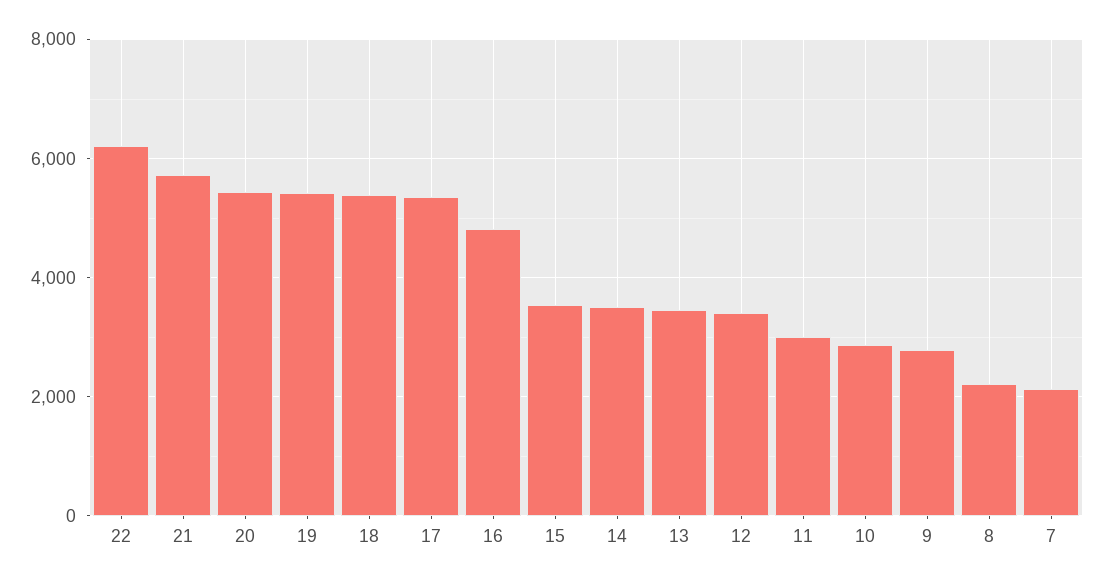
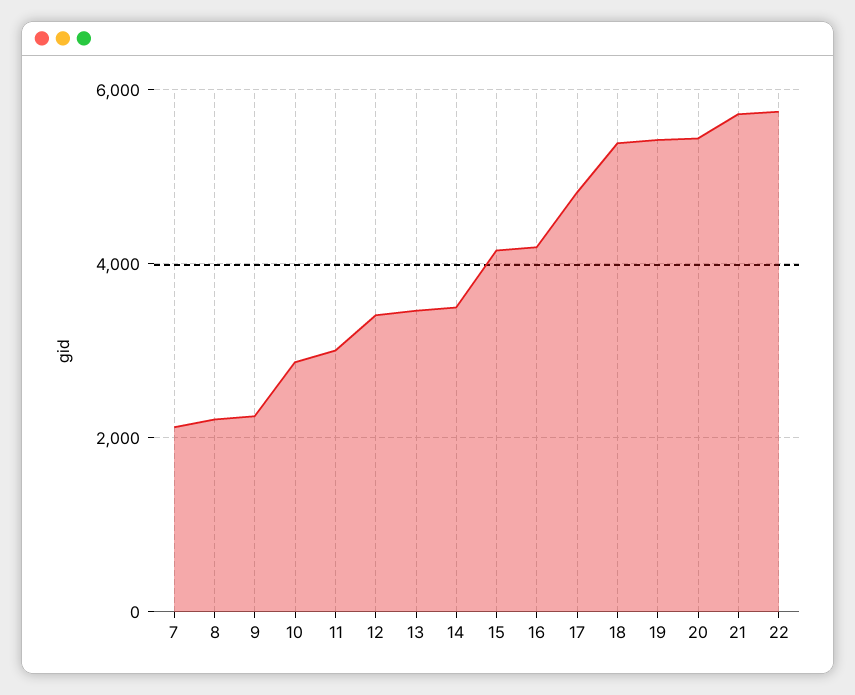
22: 6200 -> 5800
17: 5400 -> 4800
16: 4800 -> 4200
15: 3600 -> 4200
9: 2800 -> 2200

